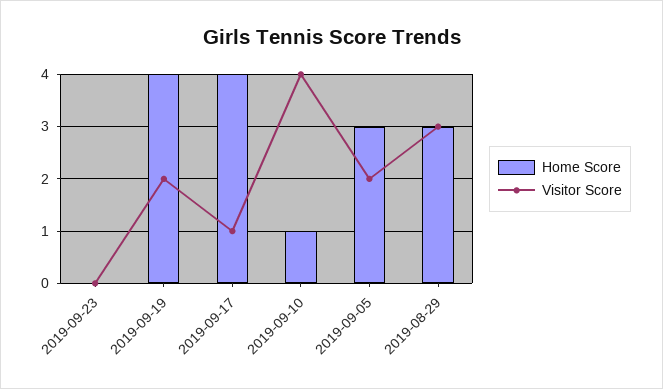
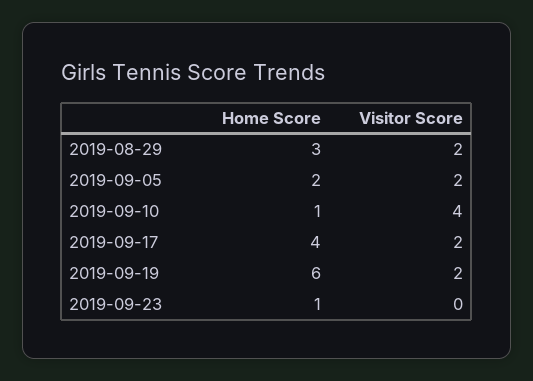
Home Score, 2019-09-23: 0 -> 1
Home Score, 2019-09-19: 4 -> 6
Visitor Score, 2019-09-17: 1 -> 2
Home Score, 2019-09-05: 3 -> 2
Visitor Score, 2019-08-29: 3 -> 2

